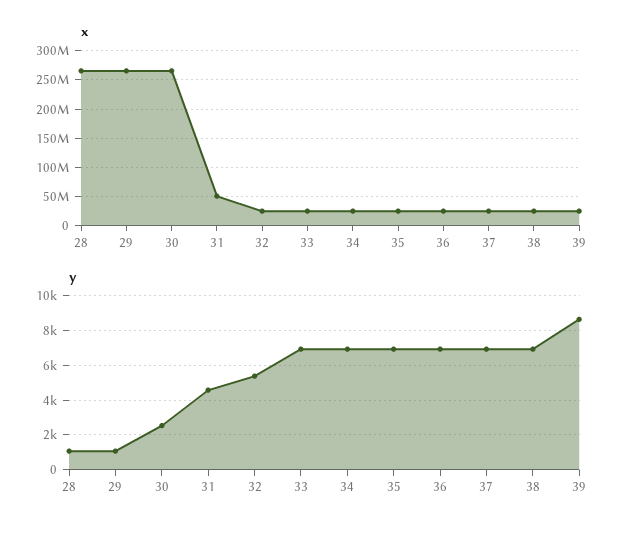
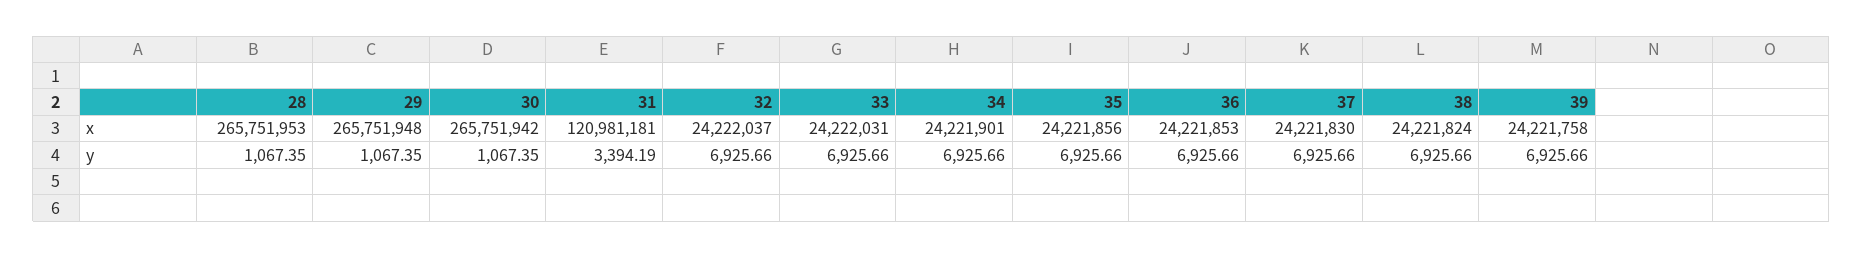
x, 31: 50000000 -> 120981181
y, 30: 2500 -> 1067.35
y, 31: 4500 -> 3394.19
y, 32: 5500 -> 6925.66
y, 39: 8500 -> 6925.66

